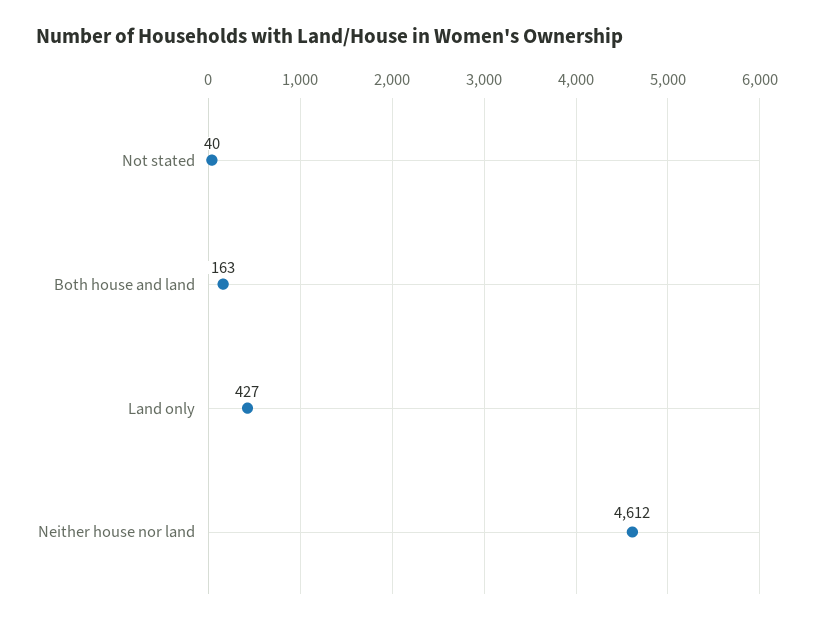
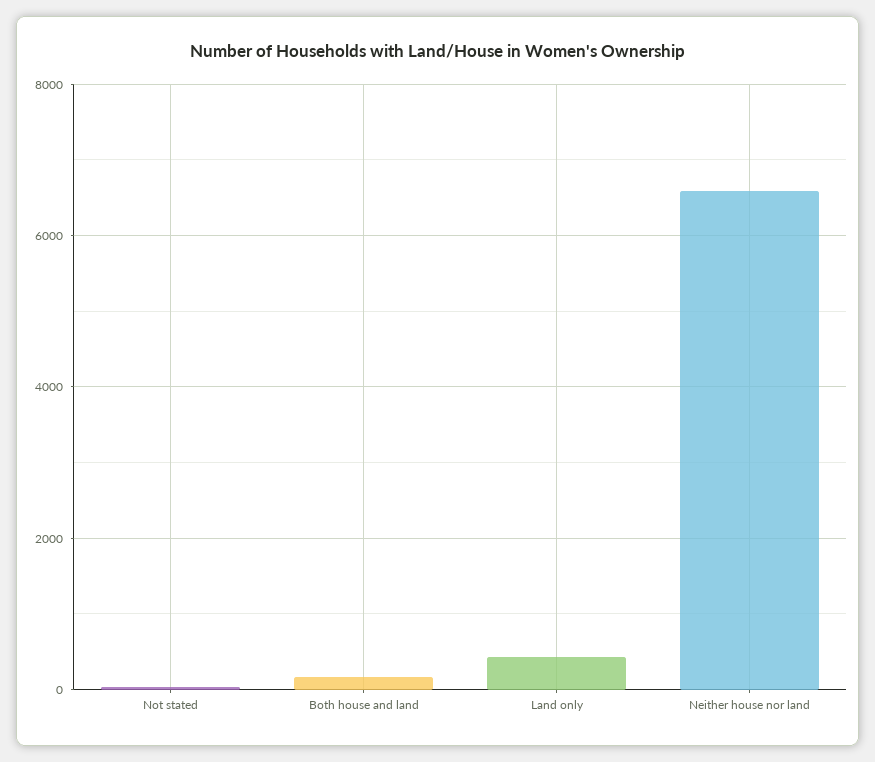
Neither house nor land: 4612 -> 6600

